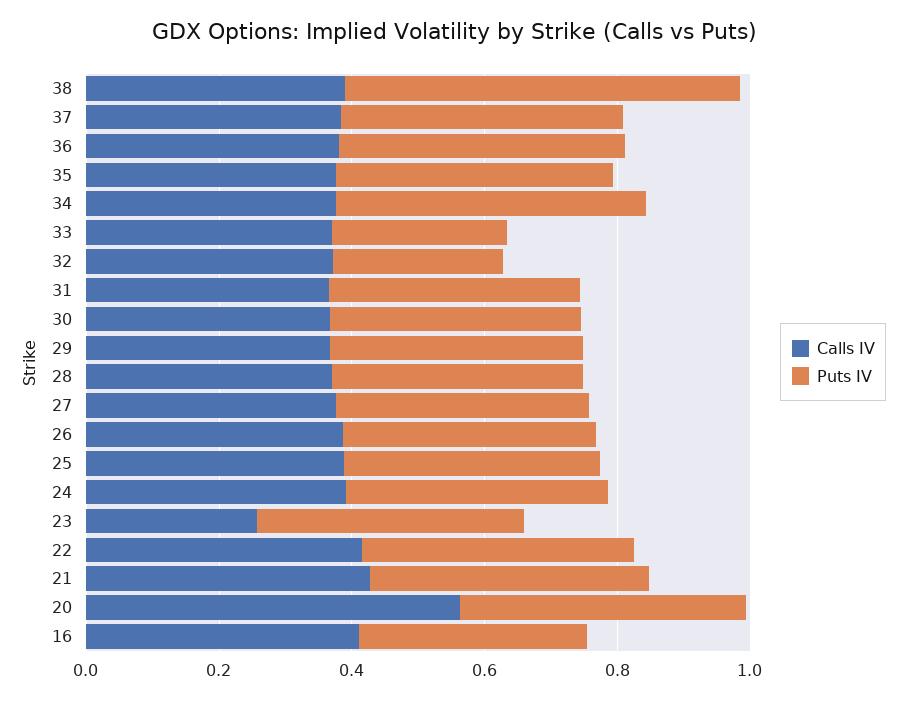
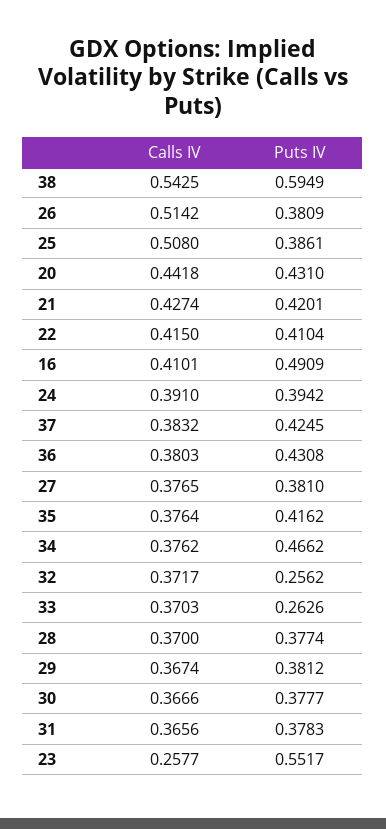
Calls IV, 38: 0.4 -> 0.5425
Calls IV, 26: 0.4 -> 0.5142
Calls IV, 25: 0.4 -> 0.508
Puts IV, 23: 0.4 -> 0.5517
Calls IV, 20: 0.55 -> 0.4418
Puts IV, 16: 0.35 -> 0.4909

